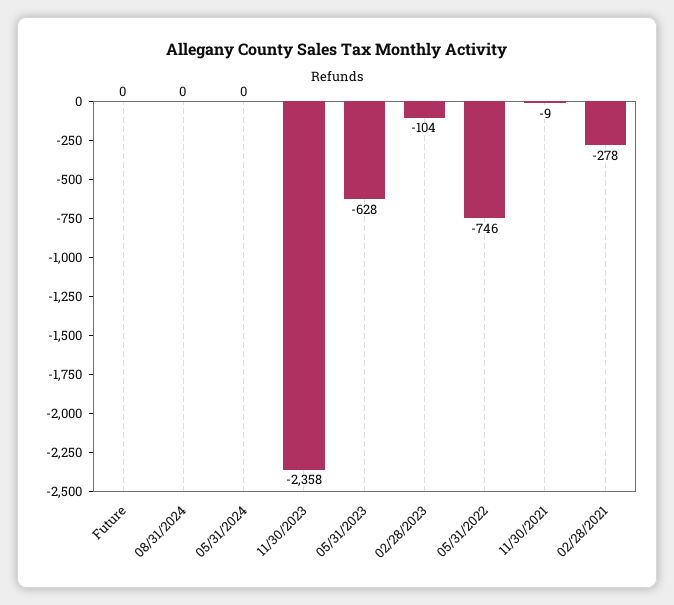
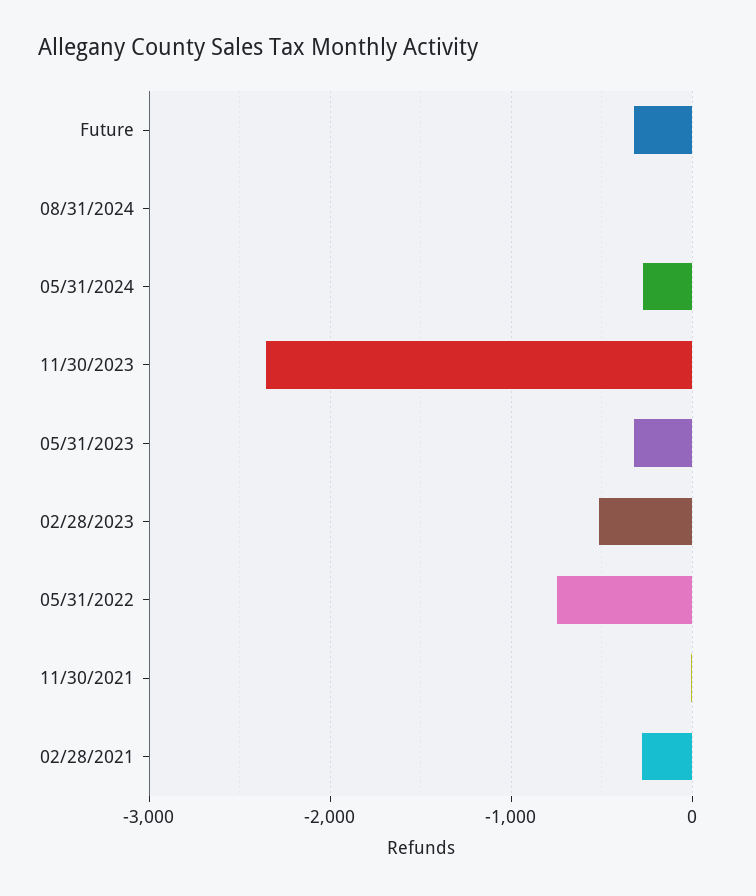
Future: 0 -> -300
05/31/2024: 0 -> -300
05/31/2023: -628 -> -300
02/28/2023: -104 -> -500

